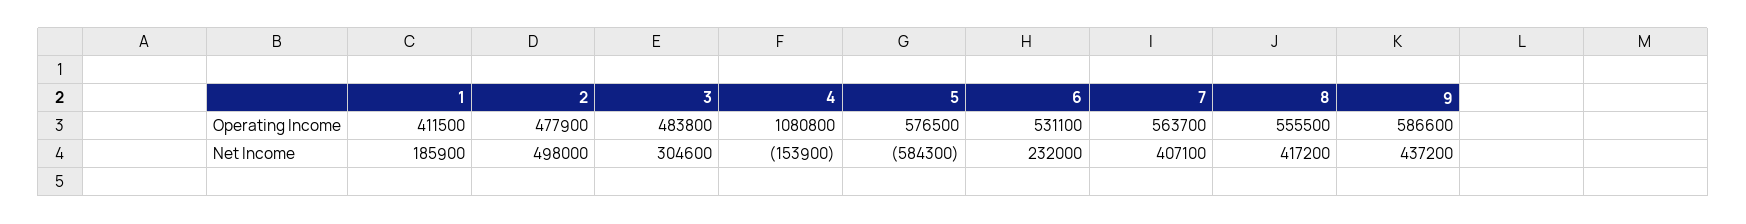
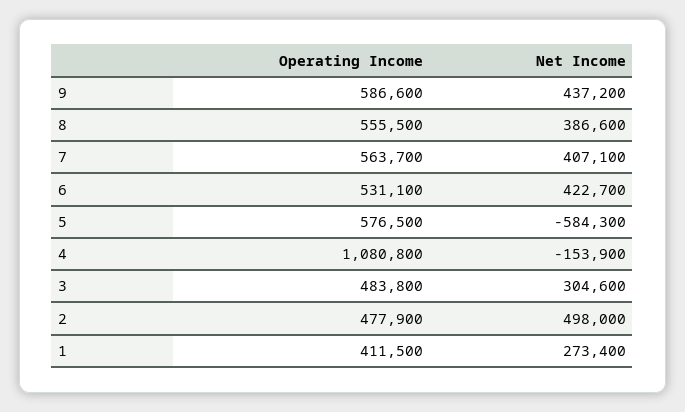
1, Net Income: 185900 -> 273400
6, Net Income: 232000 -> 422700
8, Net Income: 417200 -> 386600

